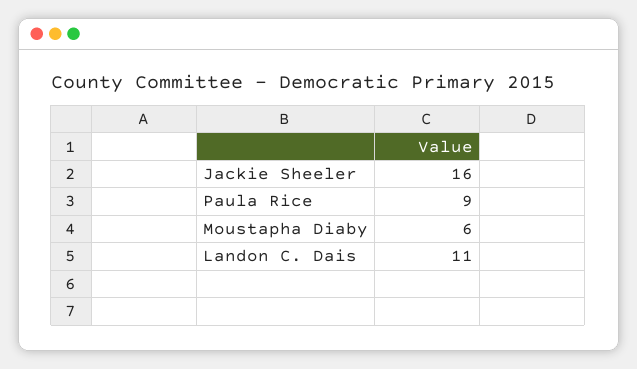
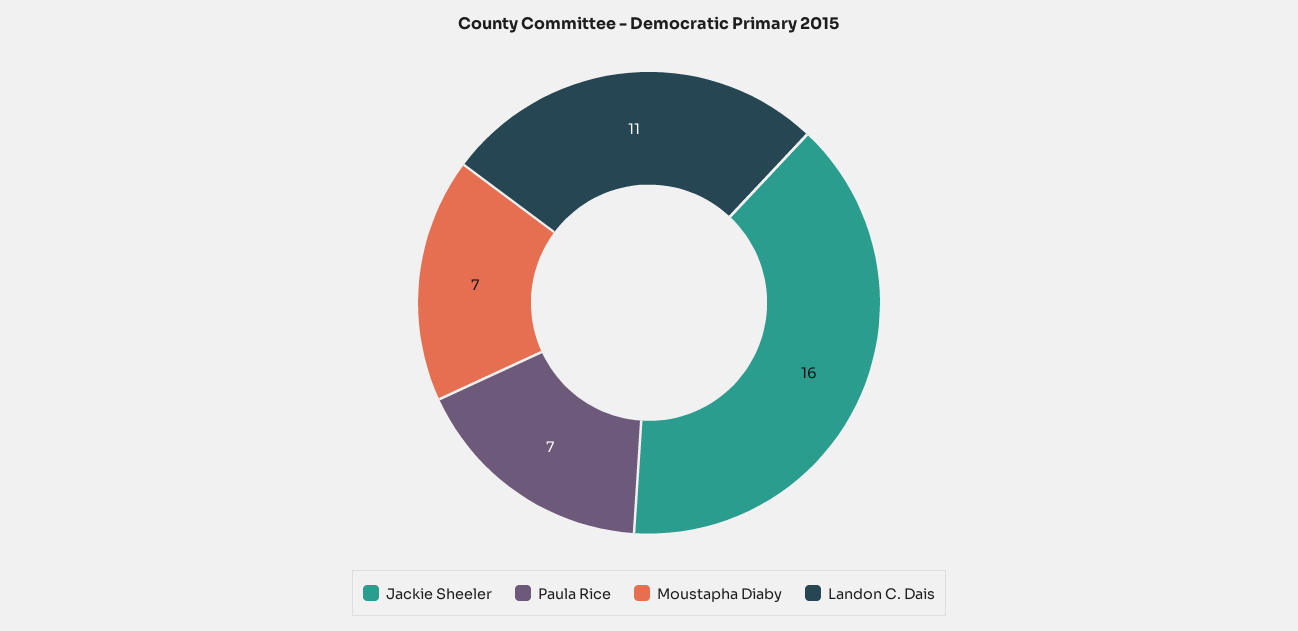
Paula Rice: 9 -> 7
Moustapha Diaby: 6 -> 7

